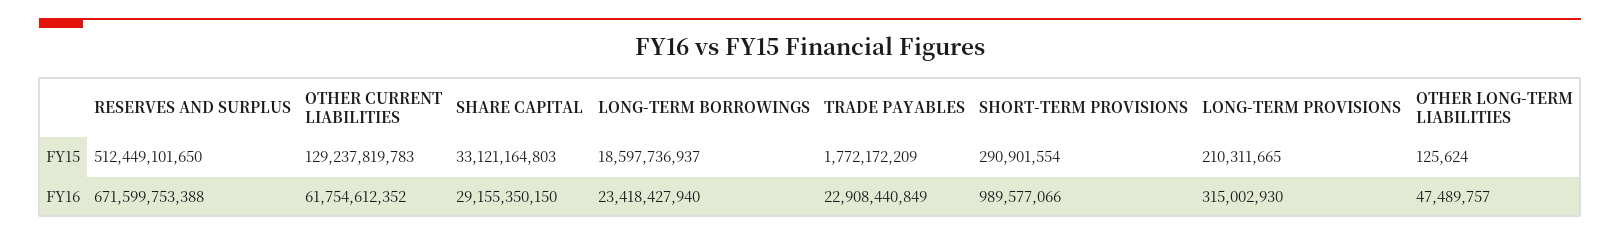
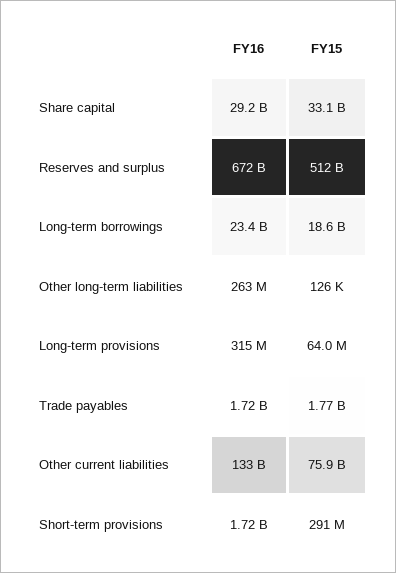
OTHER CURRENT LIABILITIES, FY15: 129237819783 -> 75900000000
LONG-TERM PROVISIONS, FY15: 210311665 -> 64000000
OTHER CURRENT LIABILITIES, FY16: 61754612352 -> 133000000000
TRADE PAYABLES, FY16: 22908440849 -> 1720000000
SHORT-TERM PROVISIONS, FY16: 989577066 -> 1720000000
OTHER LONG-TERM LIABILITIES, FY16: 47489757 -> 263000000

